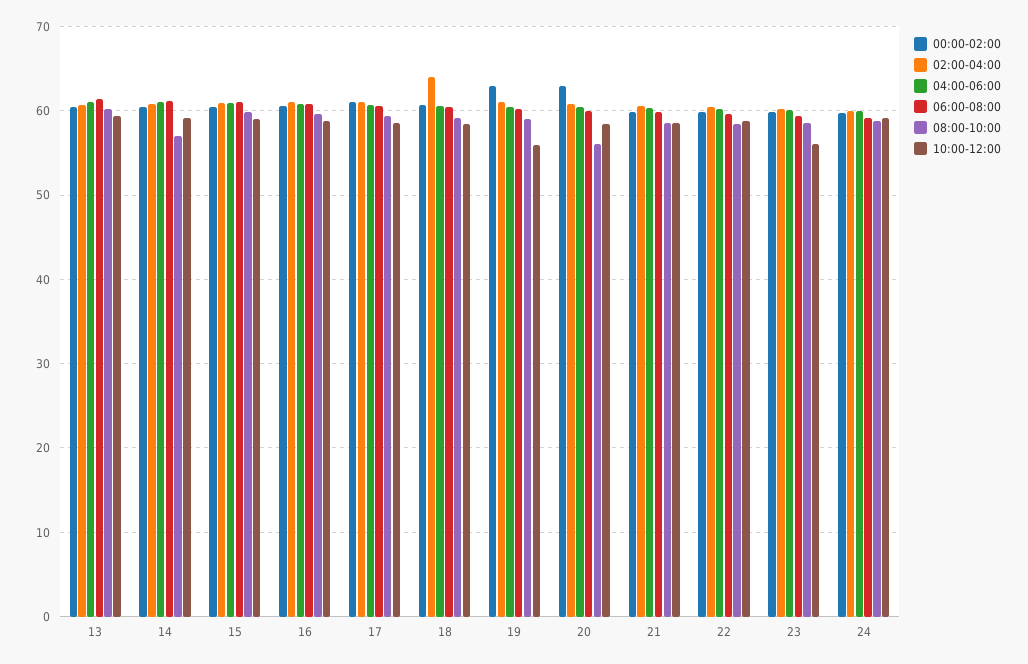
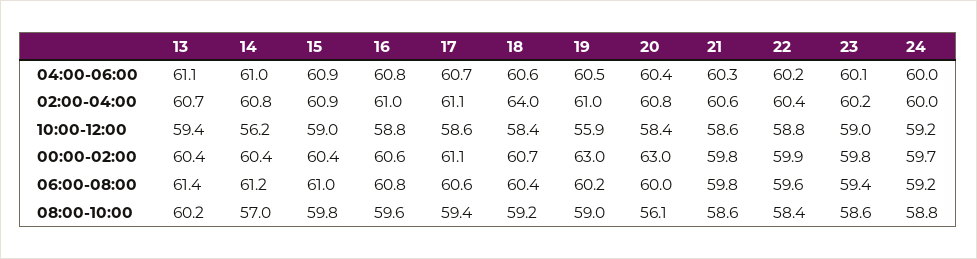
10:00-12:00, 14: 59 -> 56.2
10:00-12:00, 23: 56 -> 59

